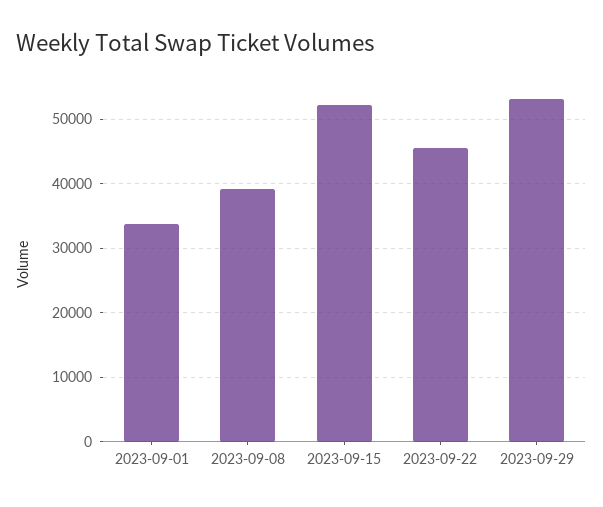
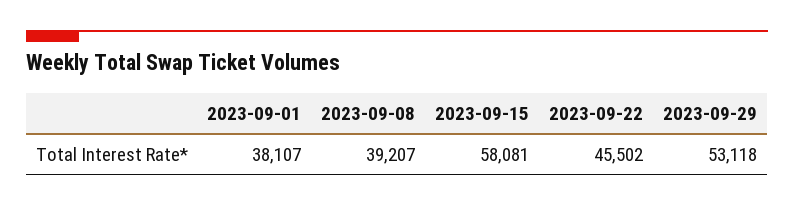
2023-09-01: 34000 -> 38107
2023-09-15: 52000 -> 58081

